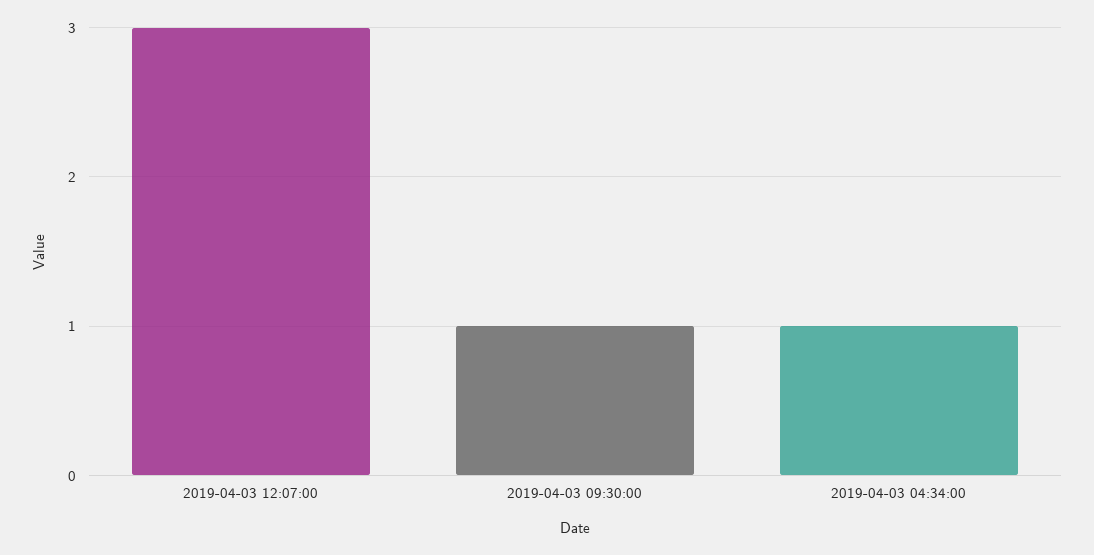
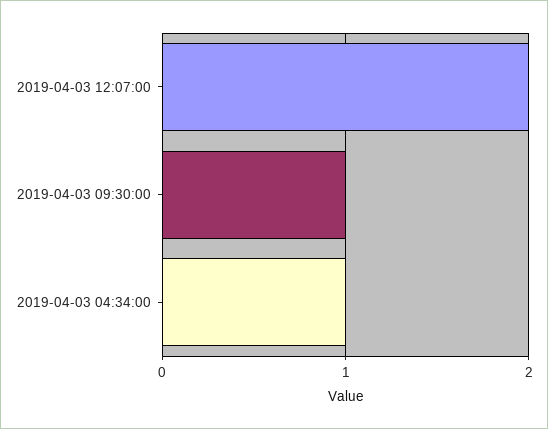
2019-04-03 12:07:00: 3 -> 2

